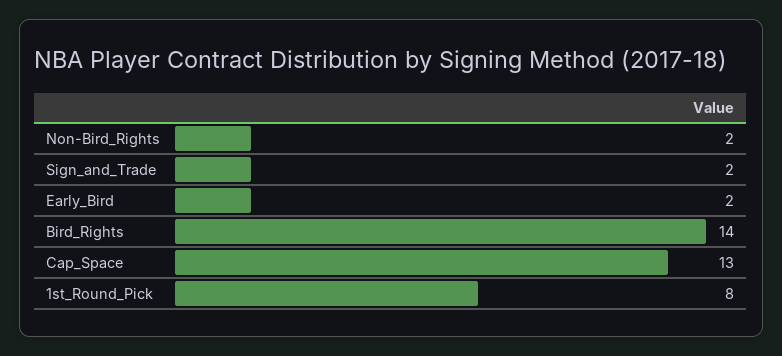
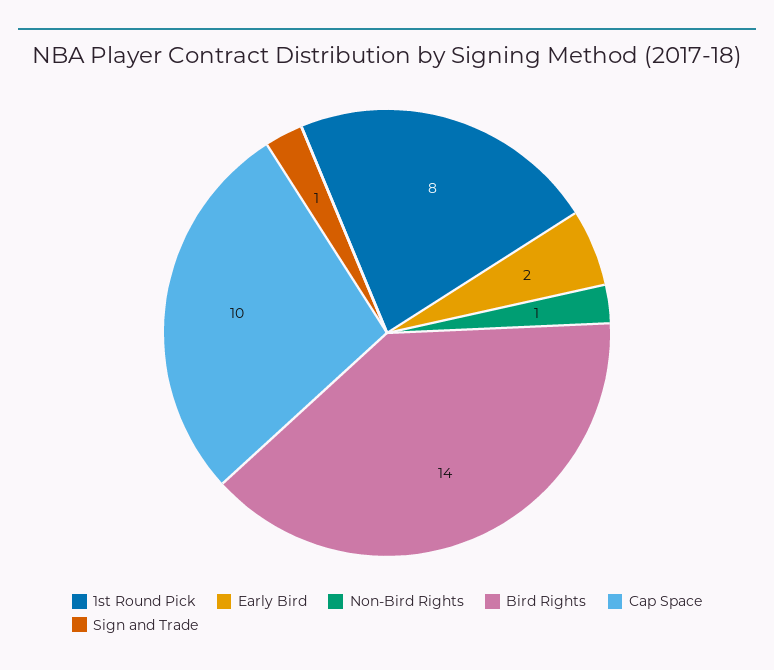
Non-Bird_Rights: 2 -> 1
Sign_and_Trade: 2 -> 1
Cap_Space: 13 -> 10

